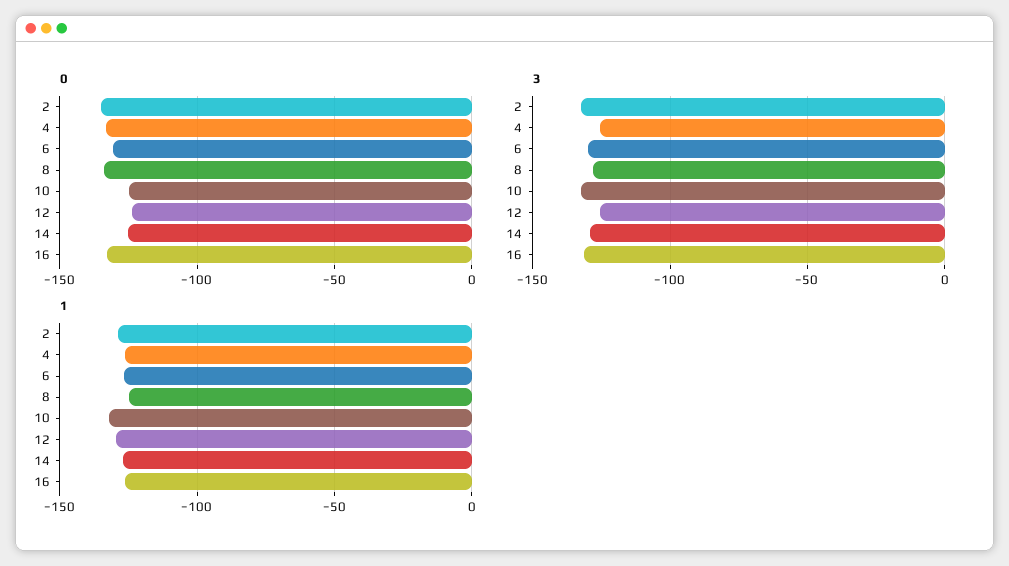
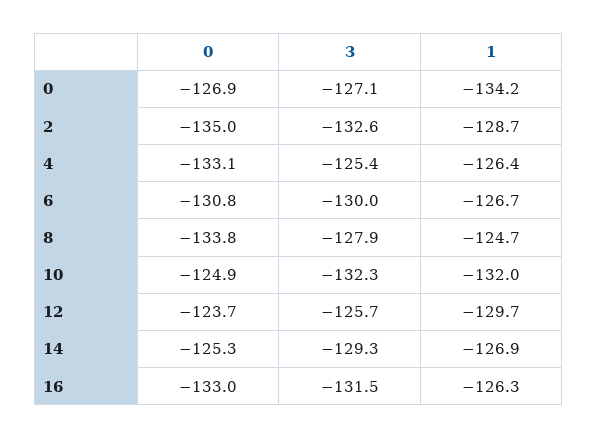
0, 0: none -> -126.9
3, 0: none -> -127.1
1, 0: none -> -134.2

